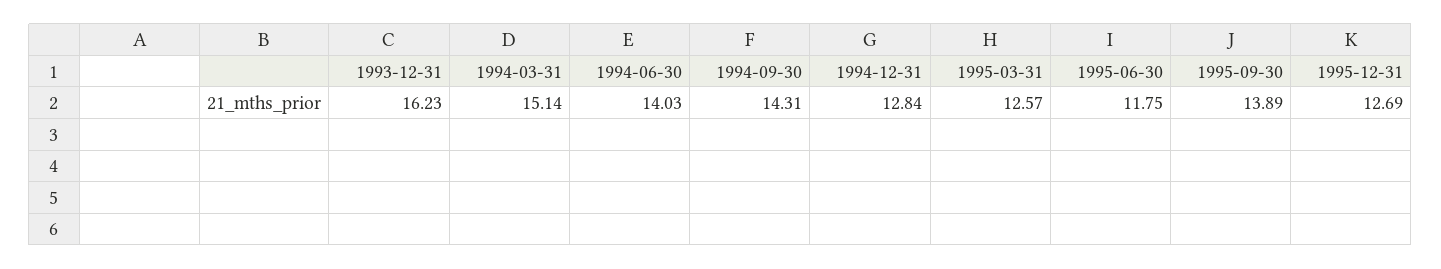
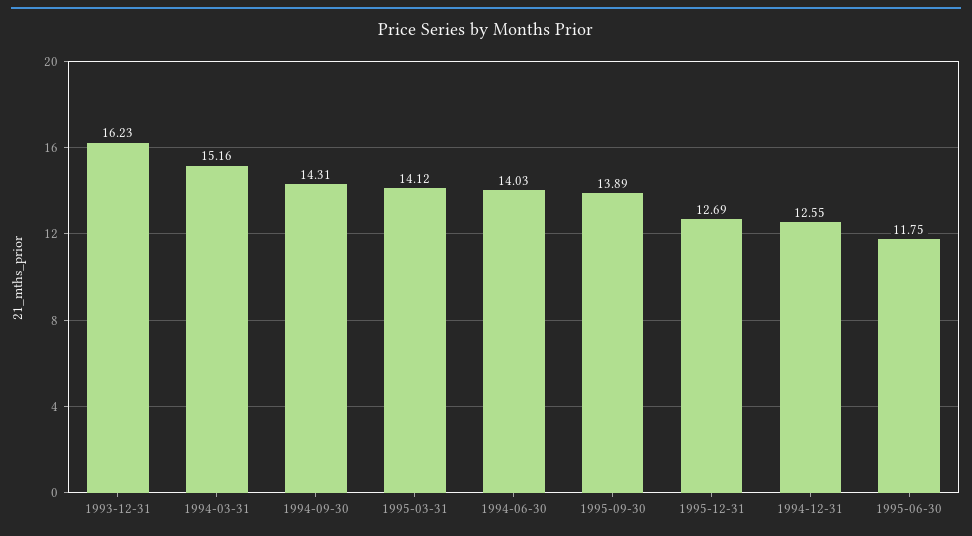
1994-03-31: 15.14 -> 15.16
1994-12-31: 12.84 -> 12.55
1995-03-31: 12.57 -> 14.12

